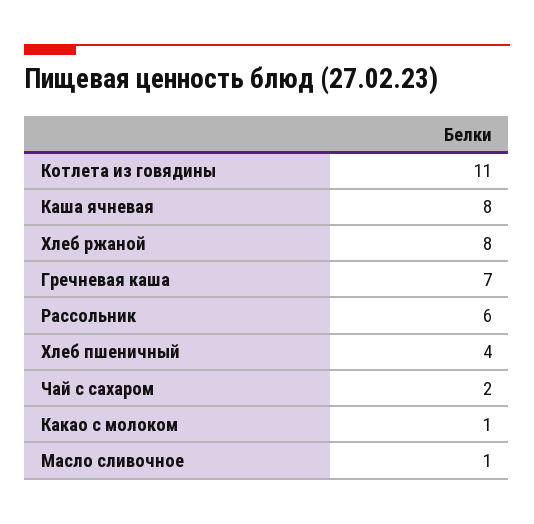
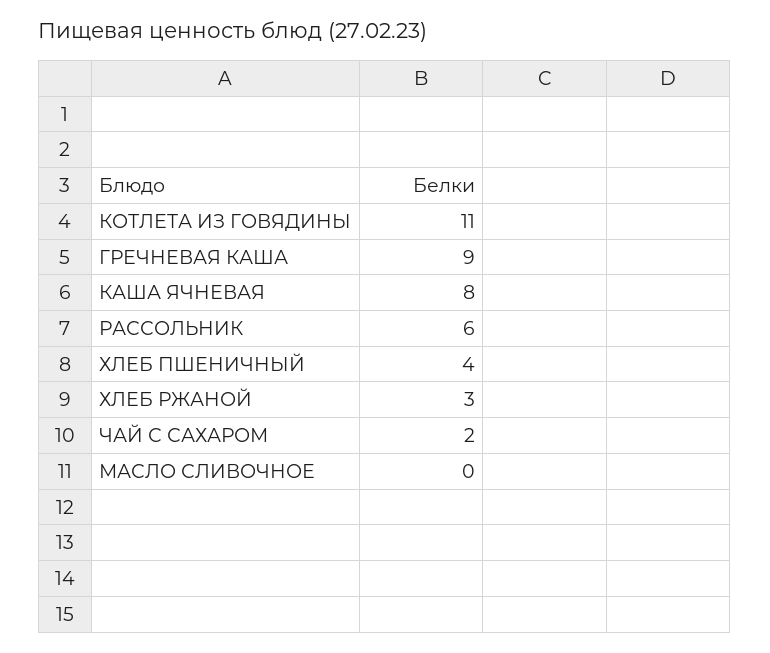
Хлеб ржаной: 8 -> 3
Гречневая каша: 7 -> 9
Какао с молоком: 1 -> none
Масло сливочное: 1 -> 0

